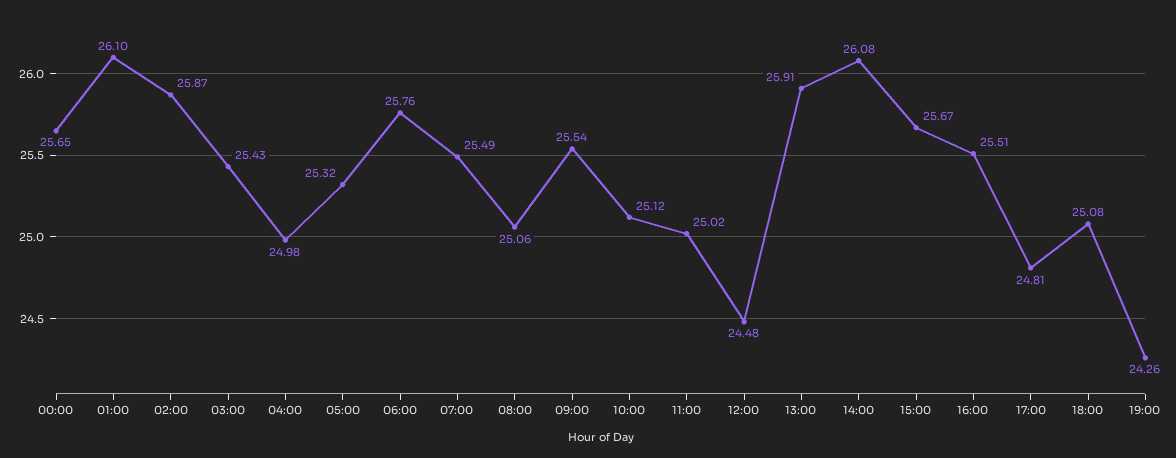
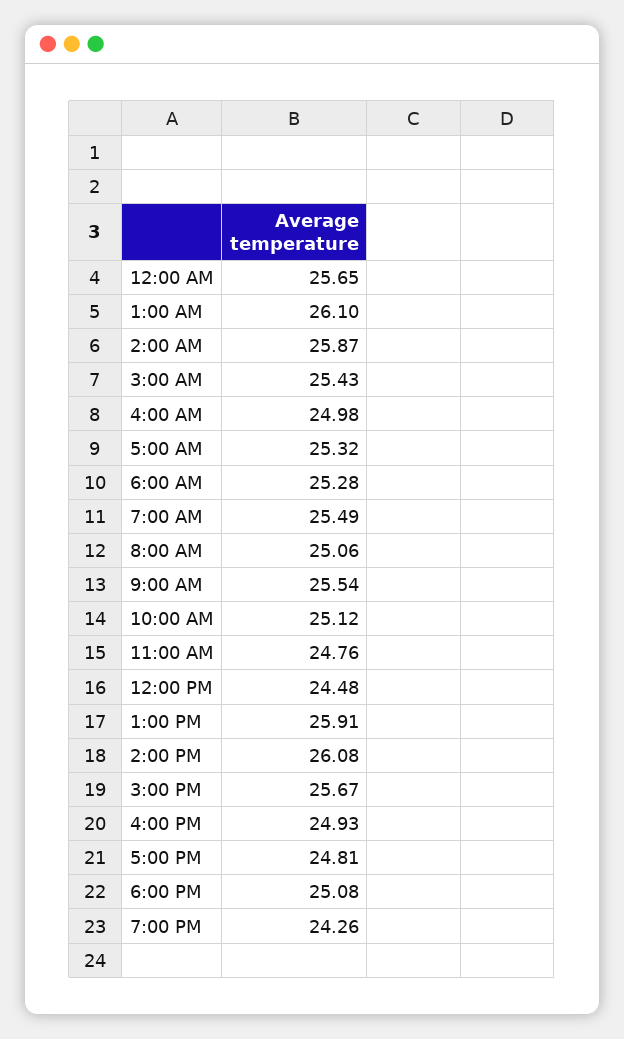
06:00: 25.76 -> 25.28
11:00: 25.02 -> 24.76
16:00: 25.51 -> 24.93

